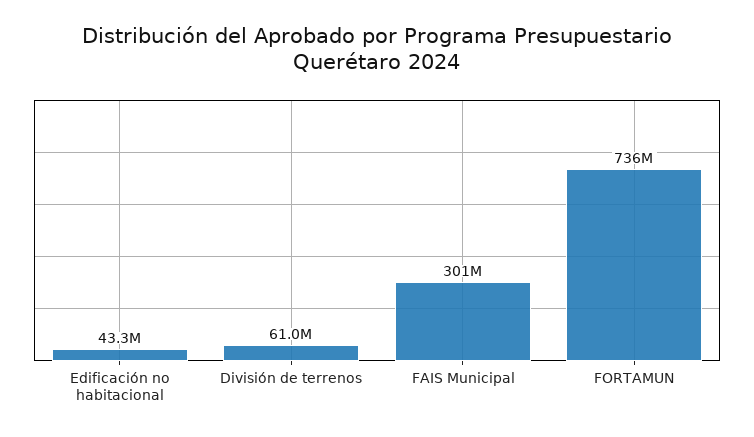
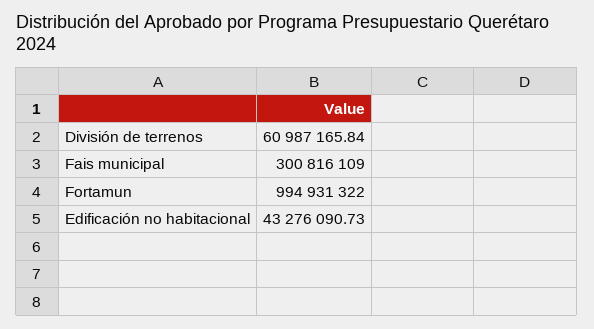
FORTAMUN: 736000000 -> 994931322

